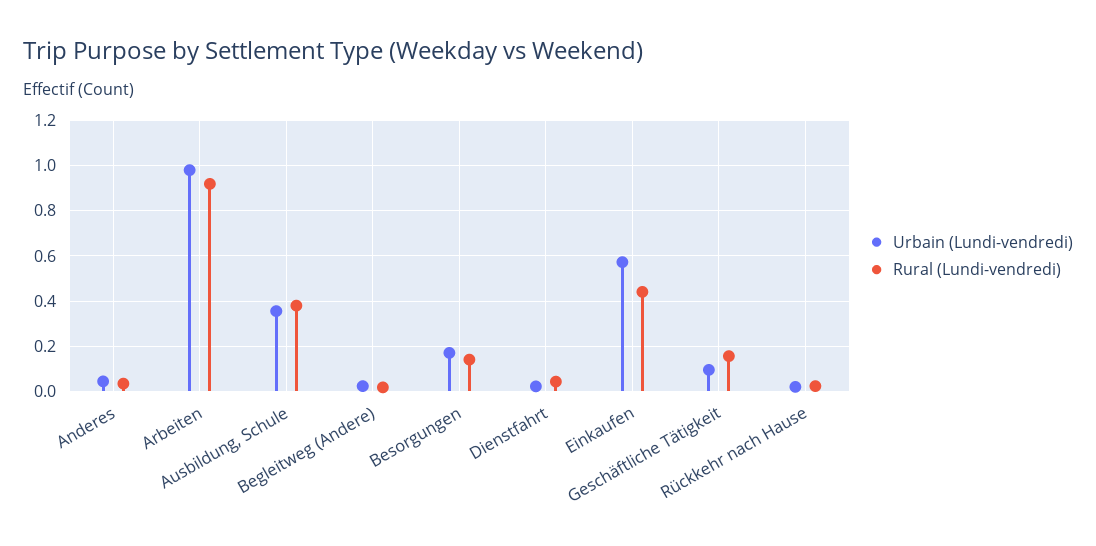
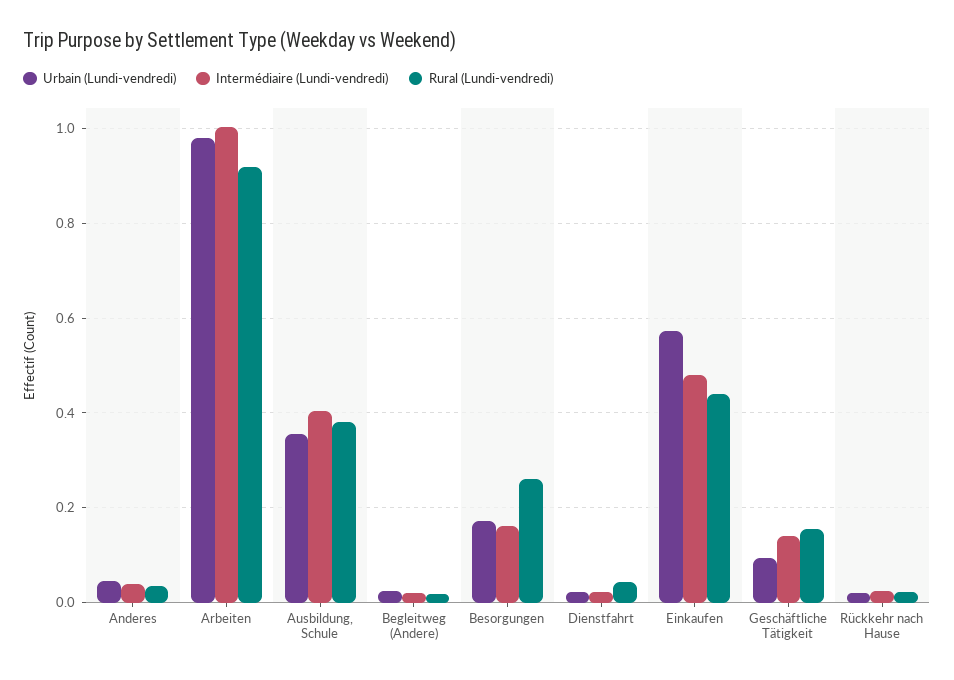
Rural (Lundi-vendredi), Besorgungen: 0.15 -> 0.26
Intermédiaire (Lundi-vendredi), Anderes: none -> 0.04
Intermédiaire (Lundi-vendredi), Arbeiten: none -> 1
Intermédiaire (Lundi-vendredi), Ausbildung, Schule: none -> 0.4
Intermédiaire (Lundi-vendredi), Begleitweg (Andere): none -> 0.02
Intermédiaire (Lundi-vendredi), Besorgungen: none -> 0.16
Intermédiaire (Lundi-vendredi), Dienstfahrt: none -> 0.02
Intermédiaire (Lundi-vendredi), Einkaufen: none -> 0.48
Intermédiaire (Lundi-vendredi), Geschäftliche Tätigkeit: none -> 0.14
Intermédiaire (Lundi-vendredi), Rückkehr nach Hause: none -> 0.02

